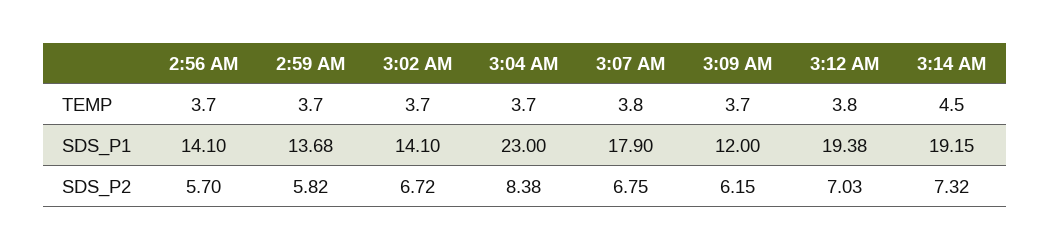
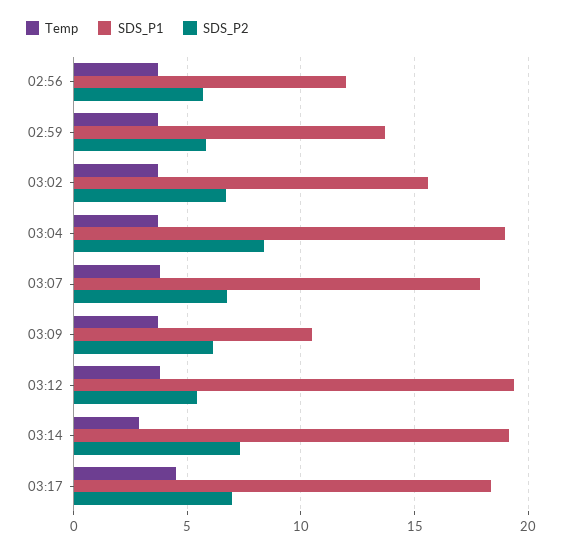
TEMP, 3:14 AM: 4.5 -> 3
SDS_P1, 2:56 AM: 14.1 -> 12
SDS_P1, 3:02 AM: 14.1 -> 15.5
SDS_P1, 3:04 AM: 23 -> 19
SDS_P1, 3:09 AM: 12 -> 10.5
SDS_P2, 3:12 AM: 7.03 -> 5.5
TEMP, 03:17: none -> 4.5
SDS_P1, 03:17: none -> 18.5
SDS_P2, 03:17: none -> 7

